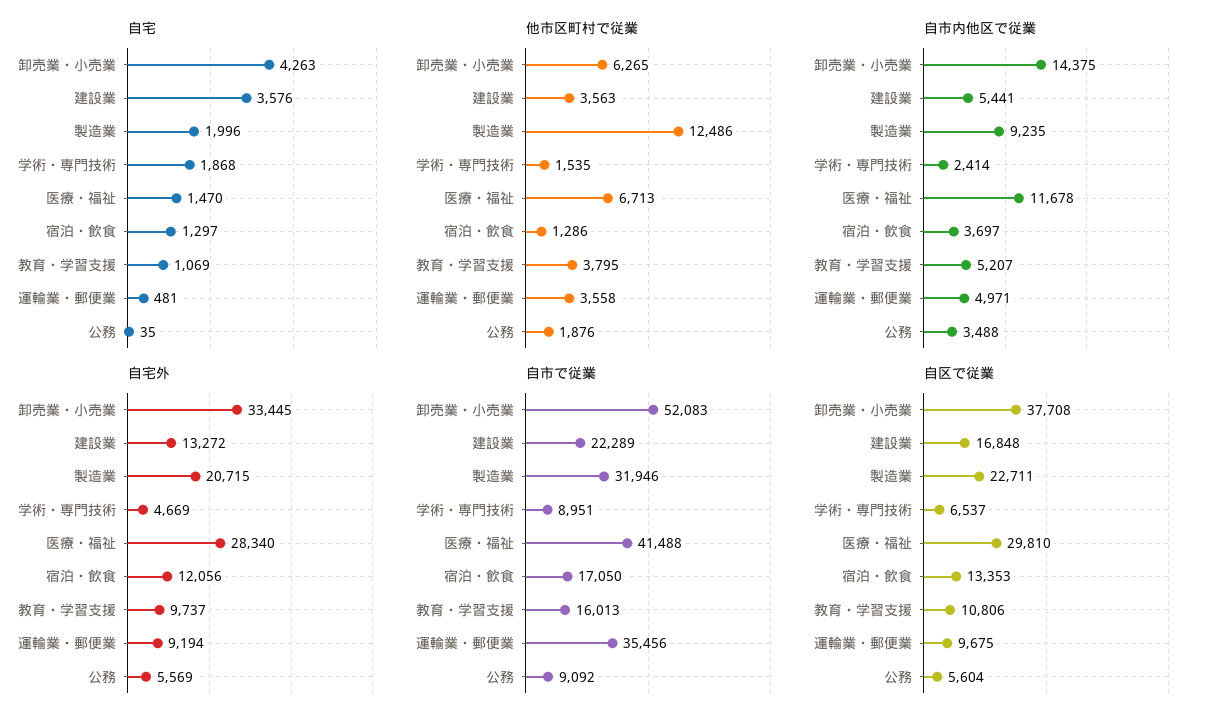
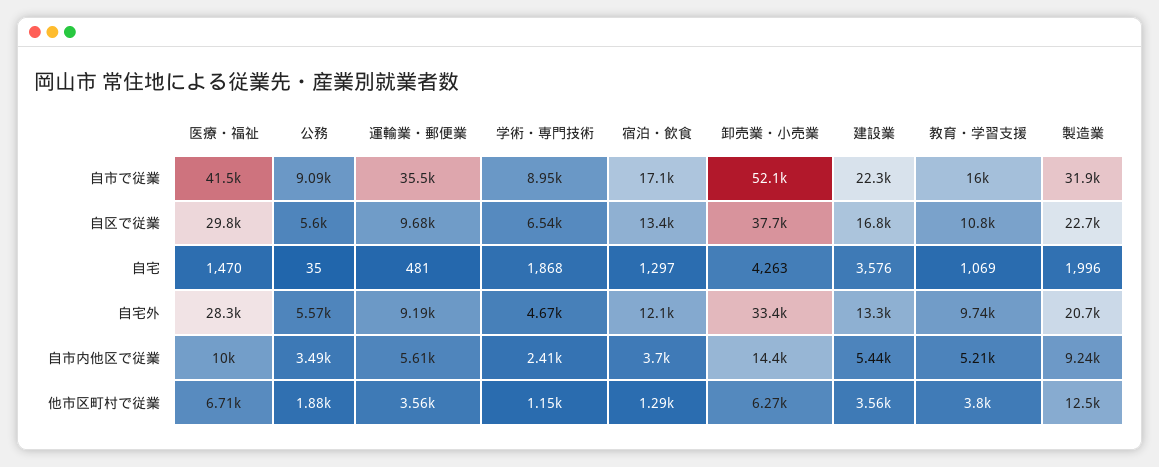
他市区町村で従業, 学術・専門技術: 1535 -> 1150
自市内他区で従業, 医療・福祉: 11678 -> 10000
自市内他区で従業, 運輸業・郵便業: 4971 -> 5610

